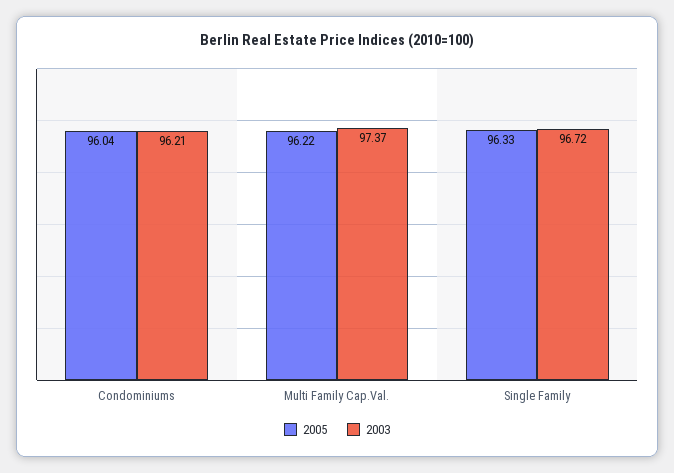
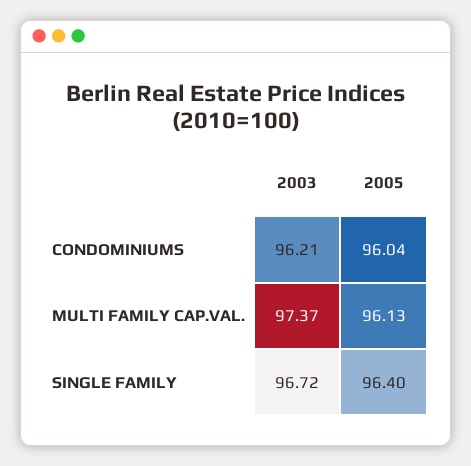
2005, Multi Family Cap.Val.: 96.22 -> 96.13
2005, Single Family: 96.33 -> 96.4

